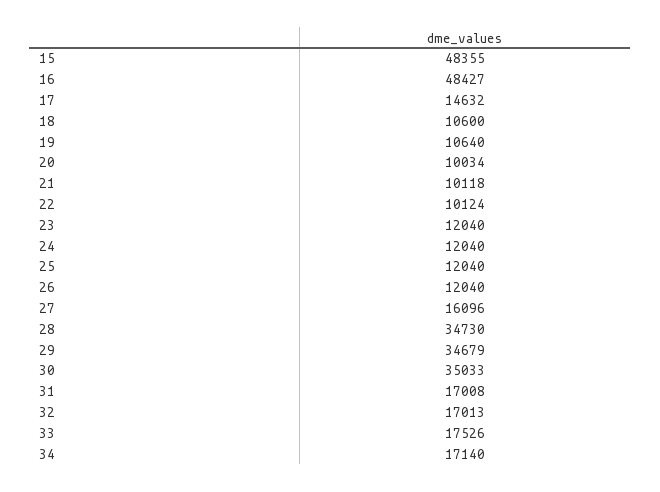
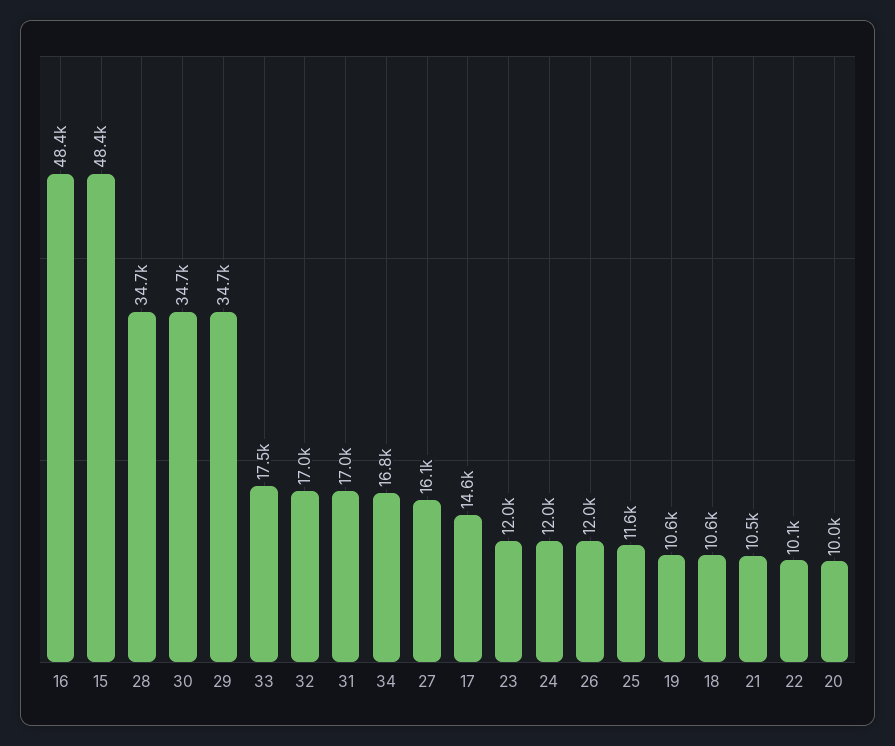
21: 10118 -> 10500
25: 12040 -> 11600
30: 35033 -> 34700
34: 17140 -> 16800

